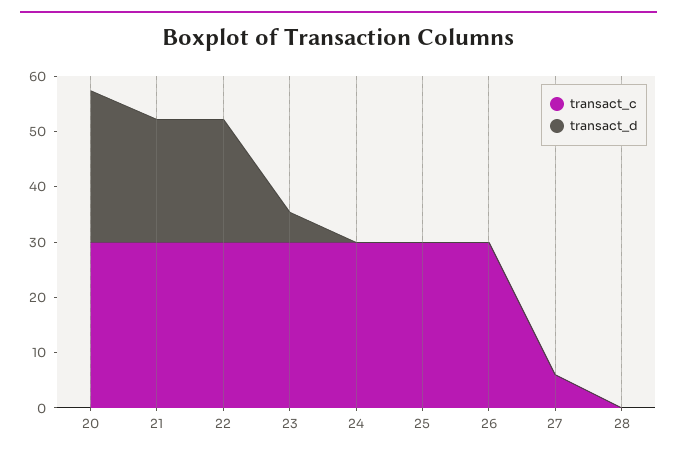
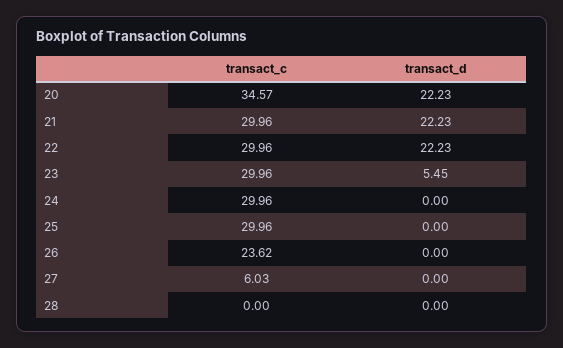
transact_c, 20: 30 -> 34.57
transact_d, 20: 28 -> 22.23
transact_c, 26: 30 -> 23.62

